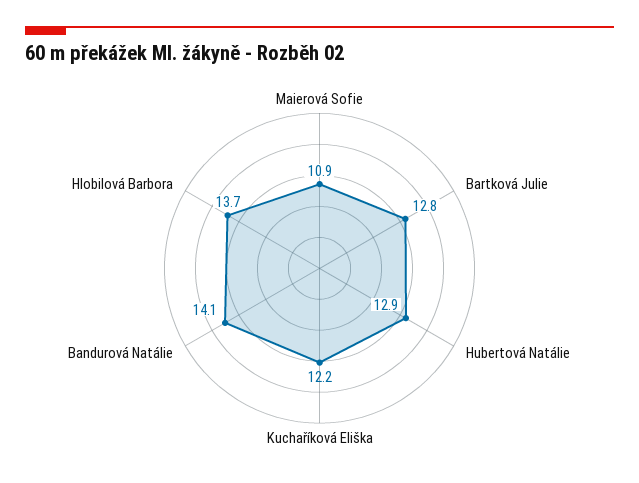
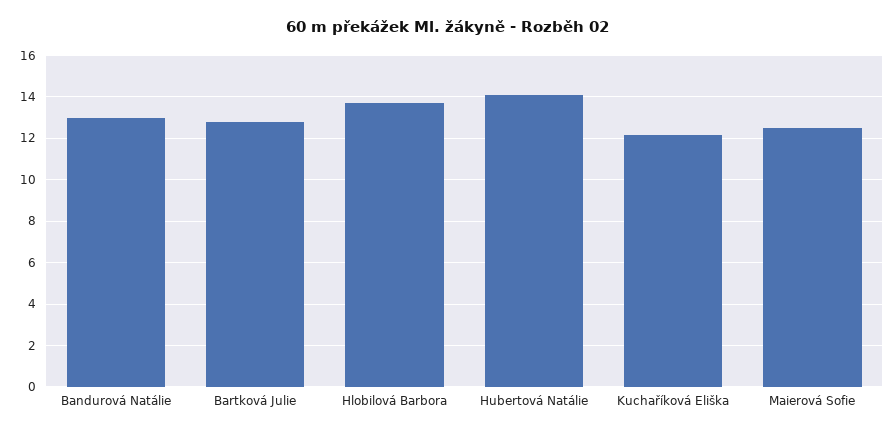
Maierová Sofie: 10.9 -> 12.5
Hubertová Natálie: 12.9 -> 14
Bandurová Natálie: 14.1 -> 13

